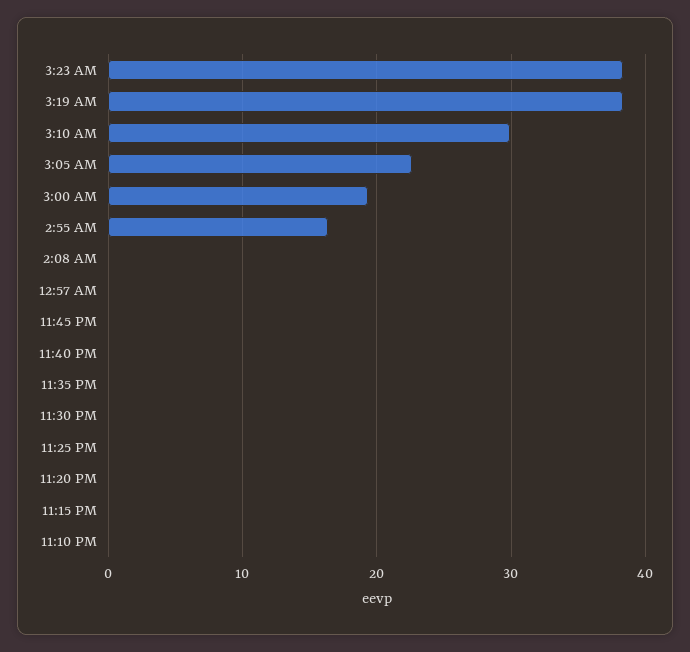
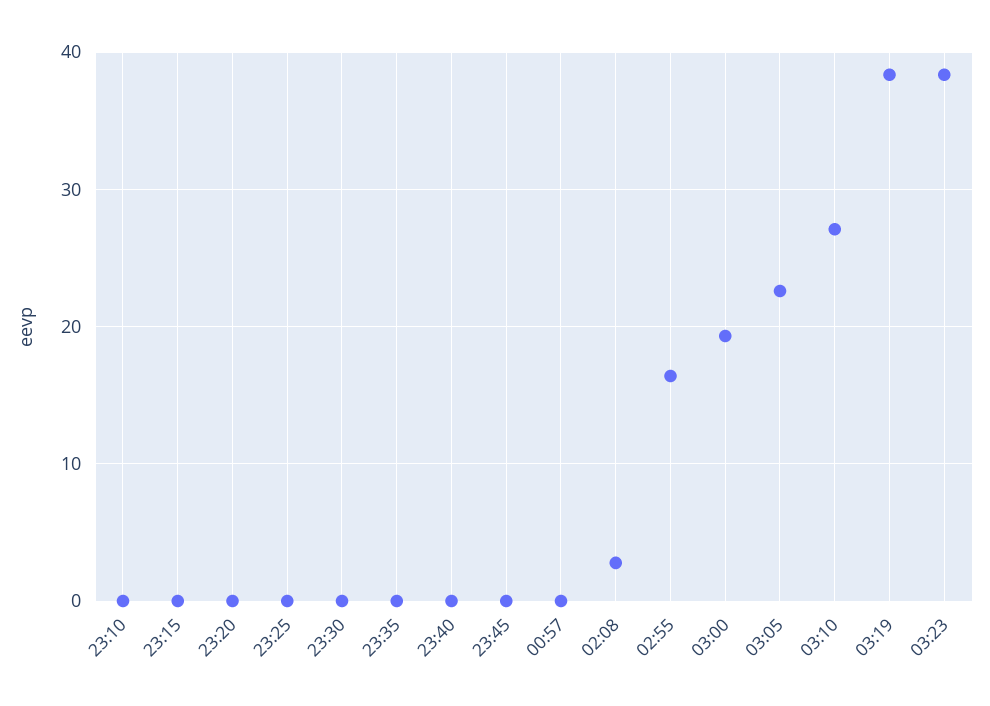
3:10 AM: 30 -> 27
2:08 AM: 0 -> 3

